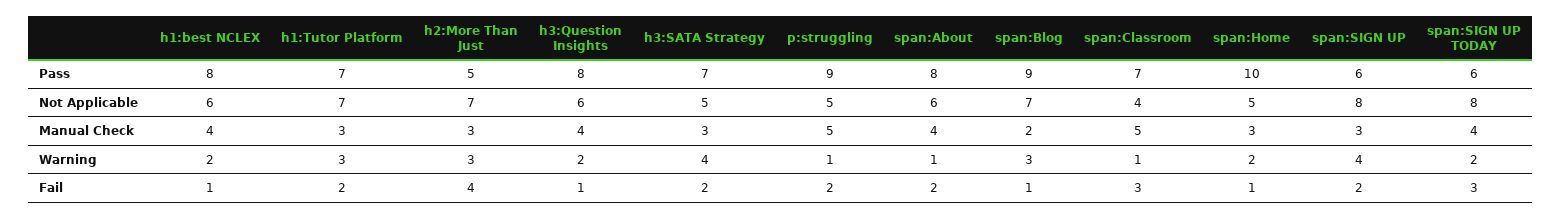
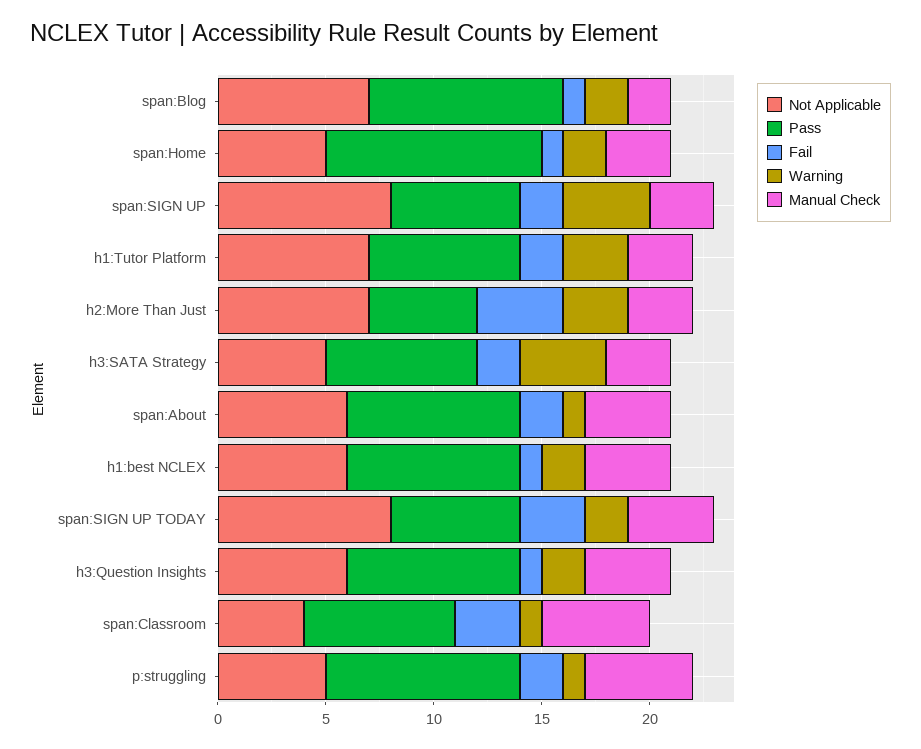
Warning, span:Blog: 3 -> 2

